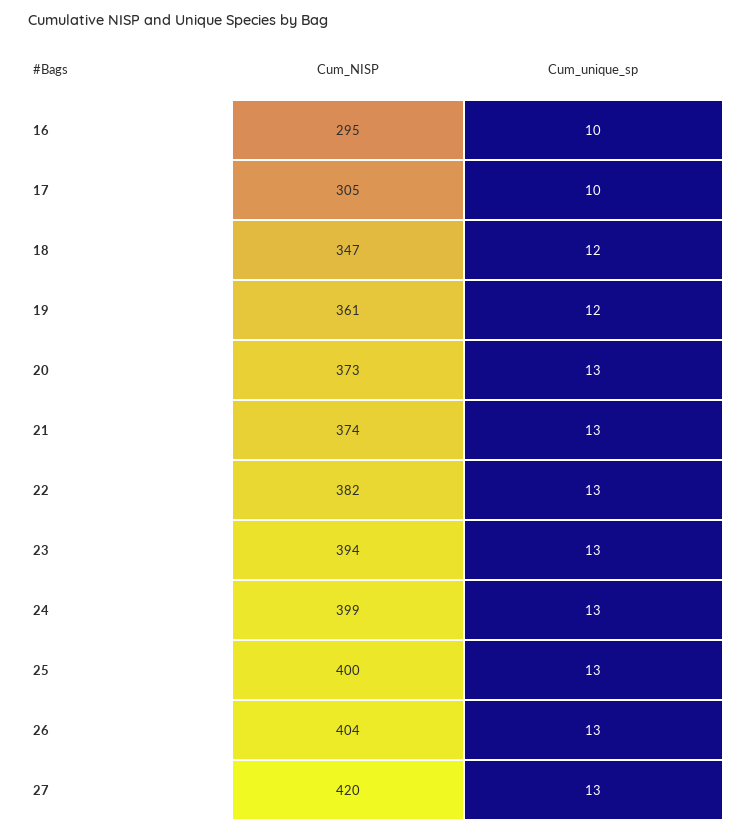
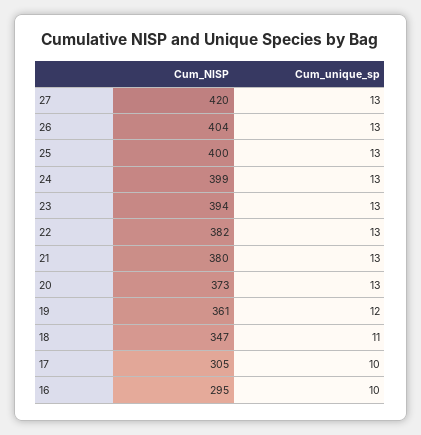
Cum_unique_sp, 18: 12 -> 11
Cum_NISP, 21: 374 -> 380

